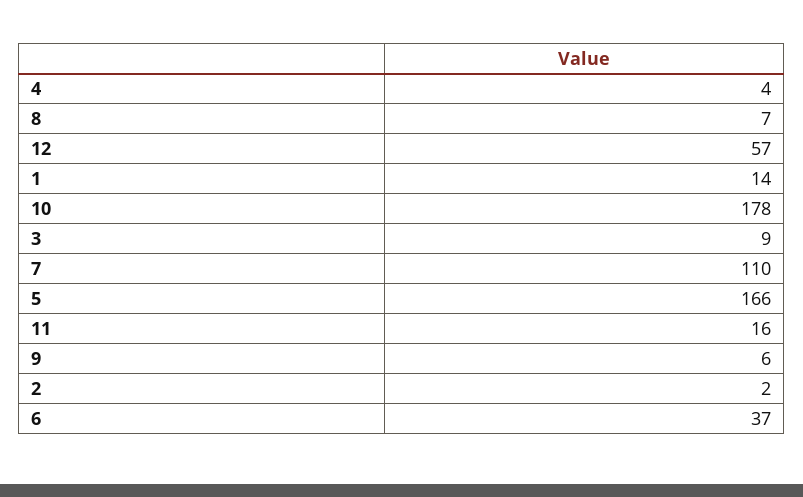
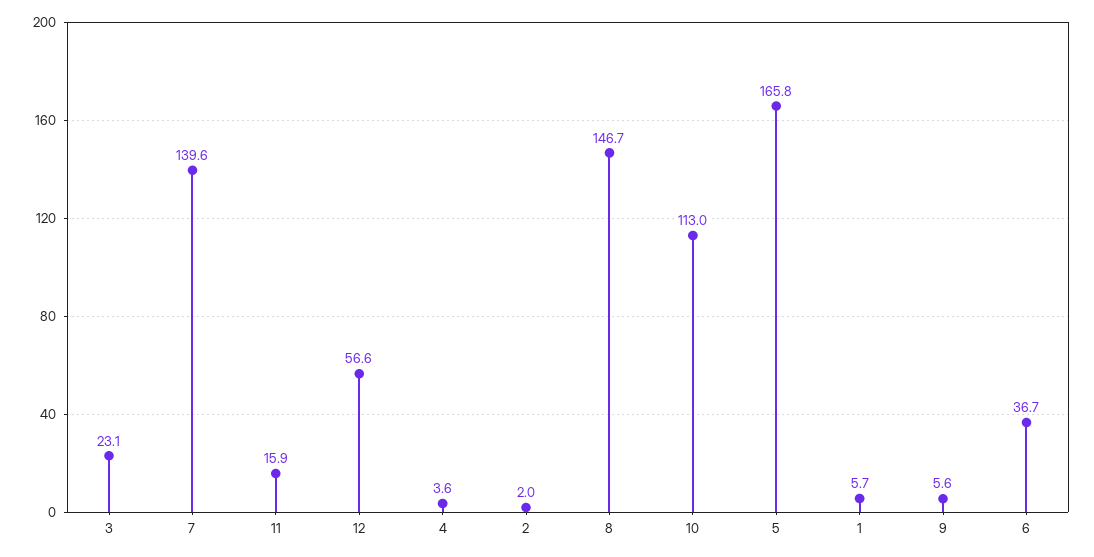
8: 7 -> 146.7
1: 14 -> 5.7
10: 178 -> 113
3: 9 -> 23.1
7: 110 -> 139.6

